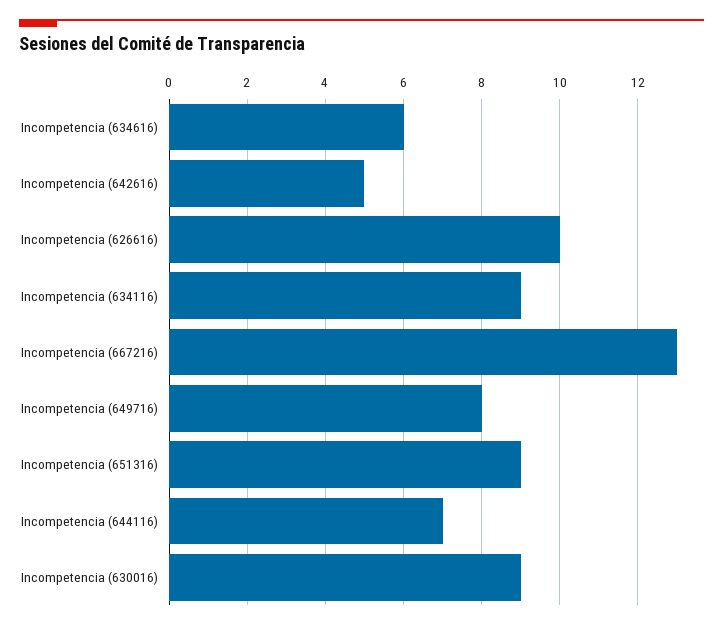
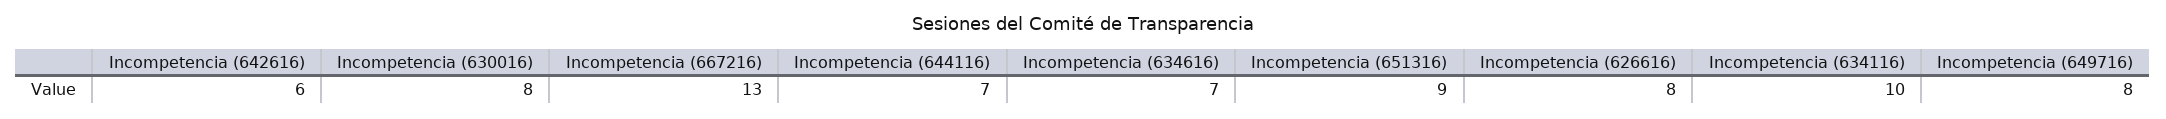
Incompetencia (634616): 6 -> 7
Incompetencia (642616): 5 -> 6
Incompetencia (626616): 10 -> 8
Incompetencia (634116): 9 -> 10
Incompetencia (630016): 9 -> 8

